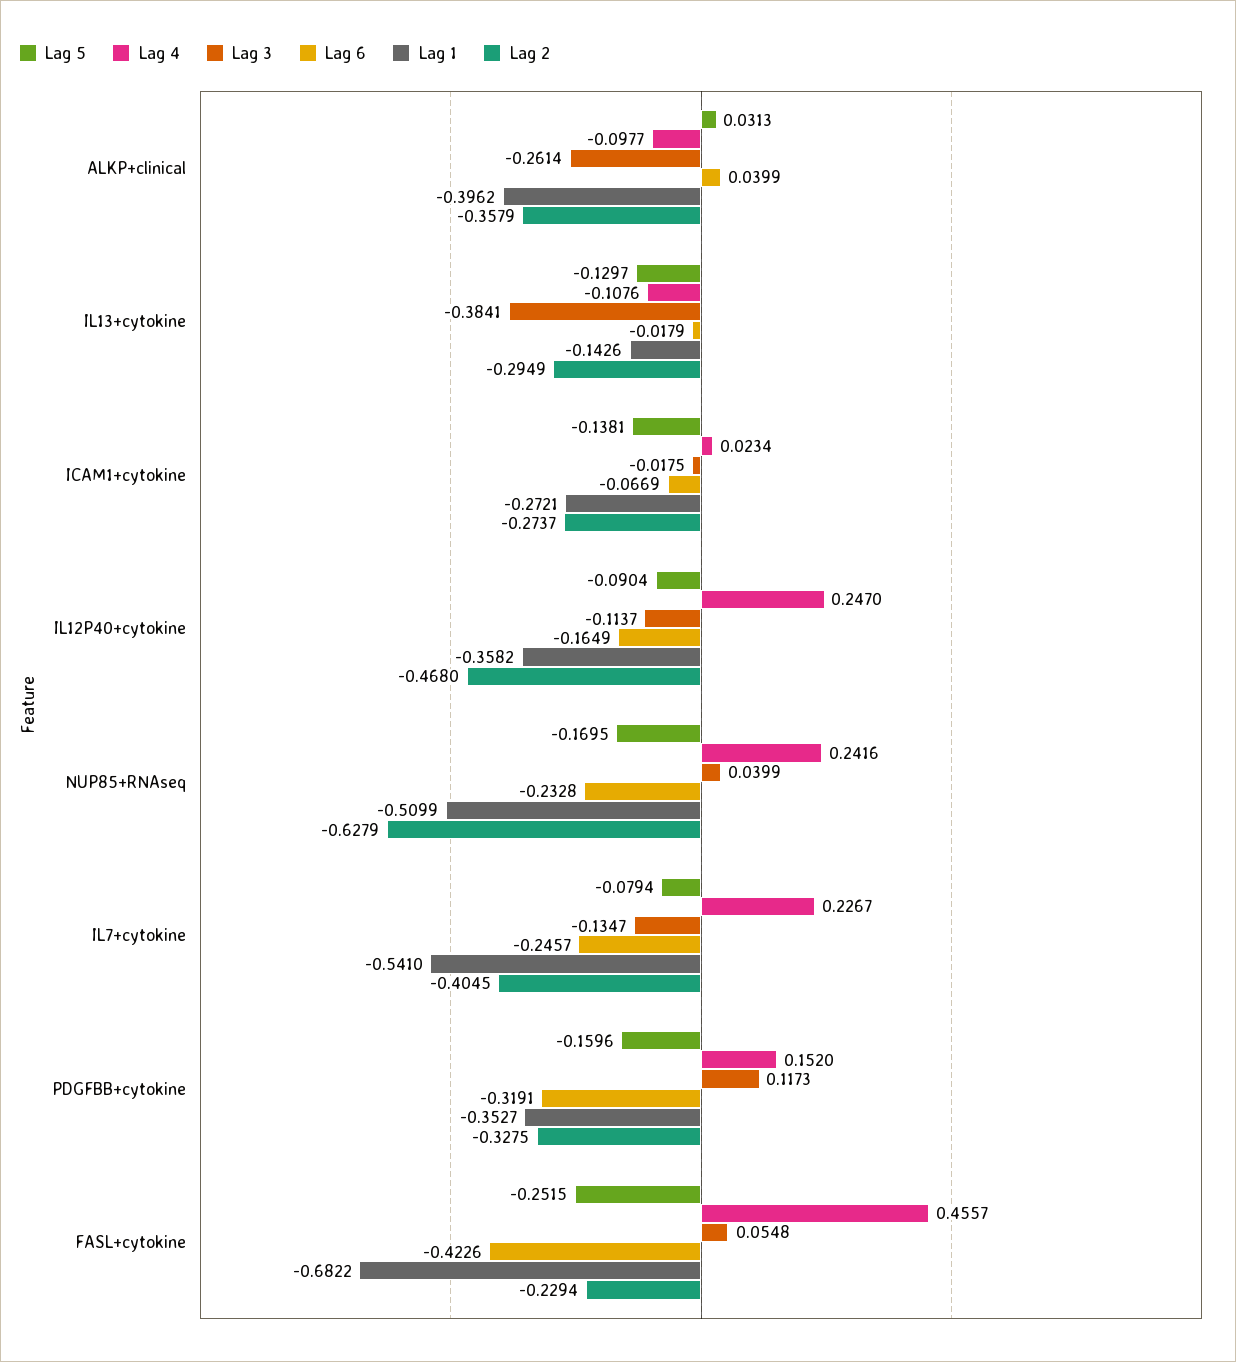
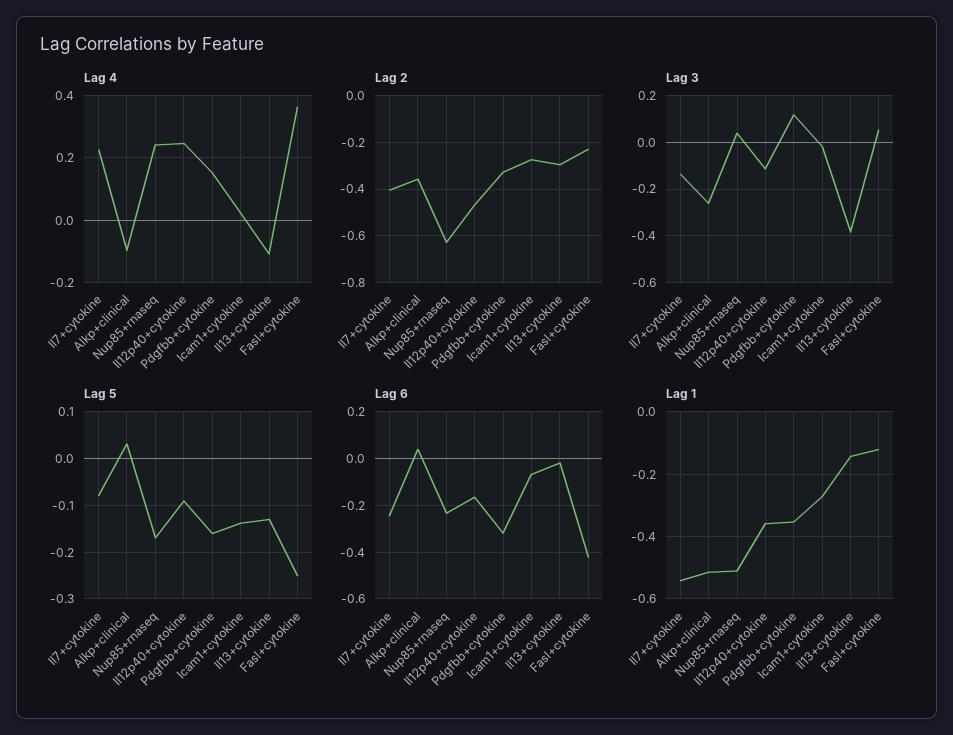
Lag 1, ALKP+clinical: -0.3962 -> -0.52
Lag 4, FASL+cytokine: 0.4557 -> 0.36
Lag 1, FASL+cytokine: -0.6822 -> -0.12

